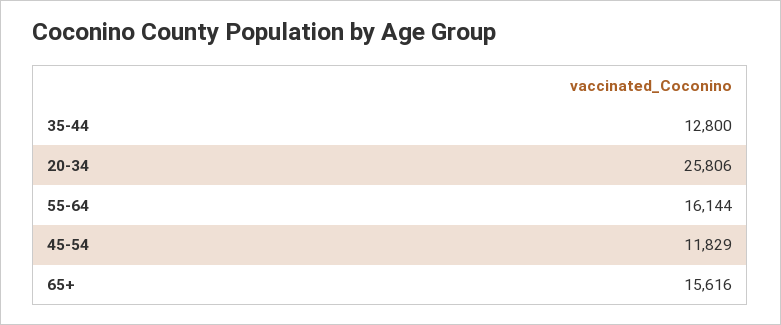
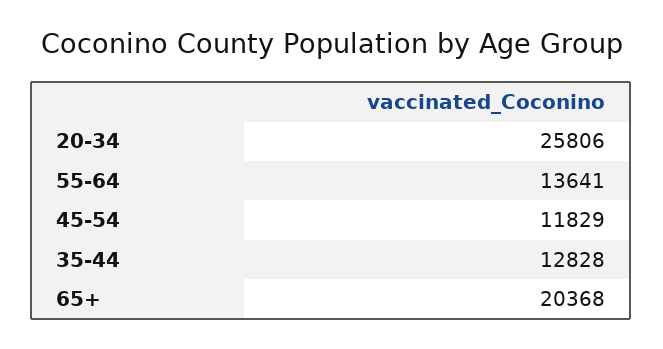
35-44: 12800 -> 12828
55-64: 16144 -> 13641
65+: 15616 -> 20368

